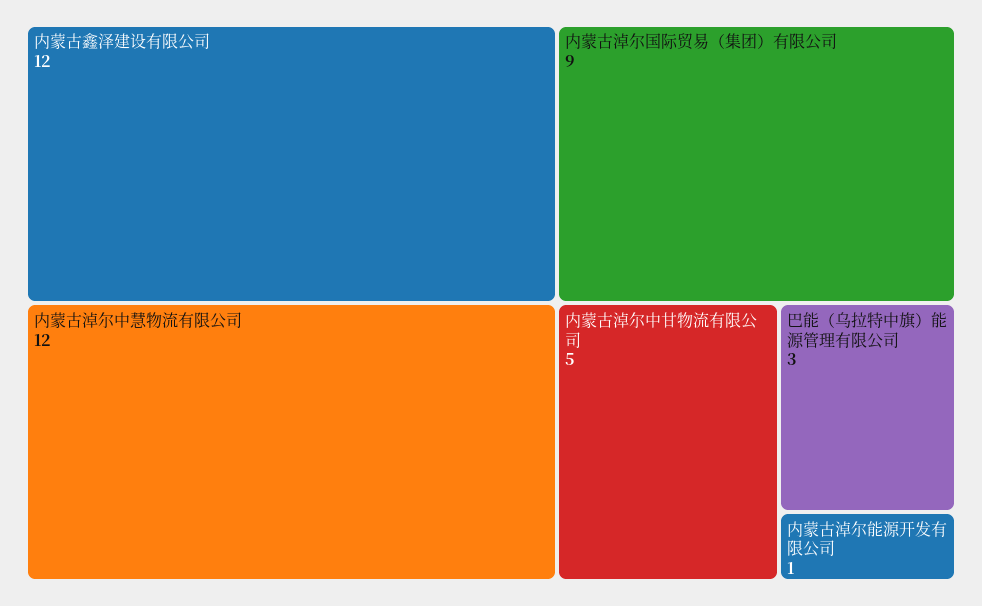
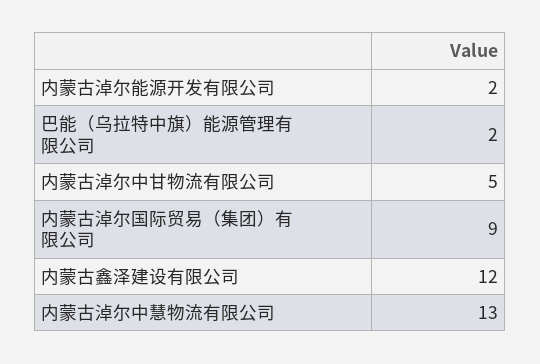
内蒙古淖尔中慧物流有限公司: 12 -> 13
巴能（乌拉特中旗）能源管理有限公司: 3 -> 2
内蒙古淖尔能源开发有限公司: 1 -> 2

